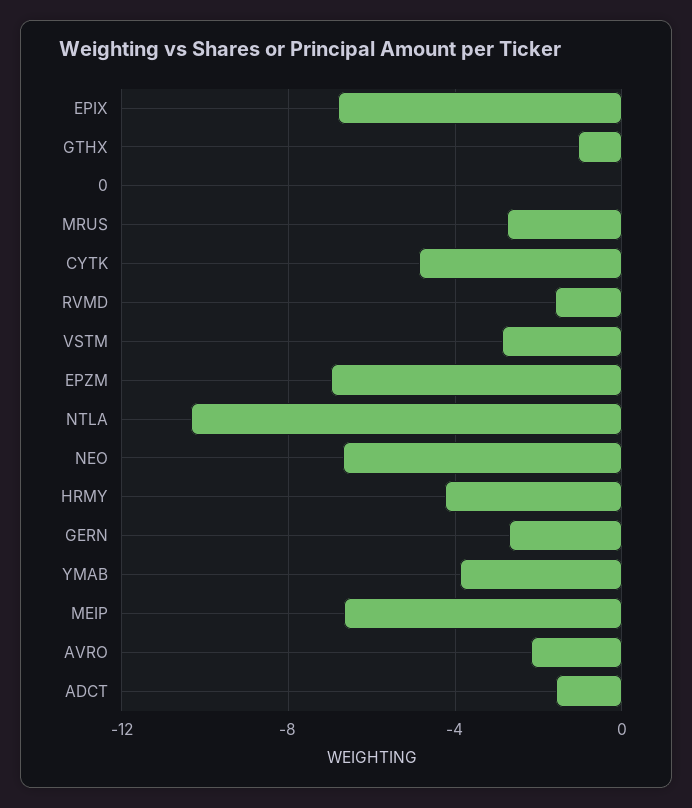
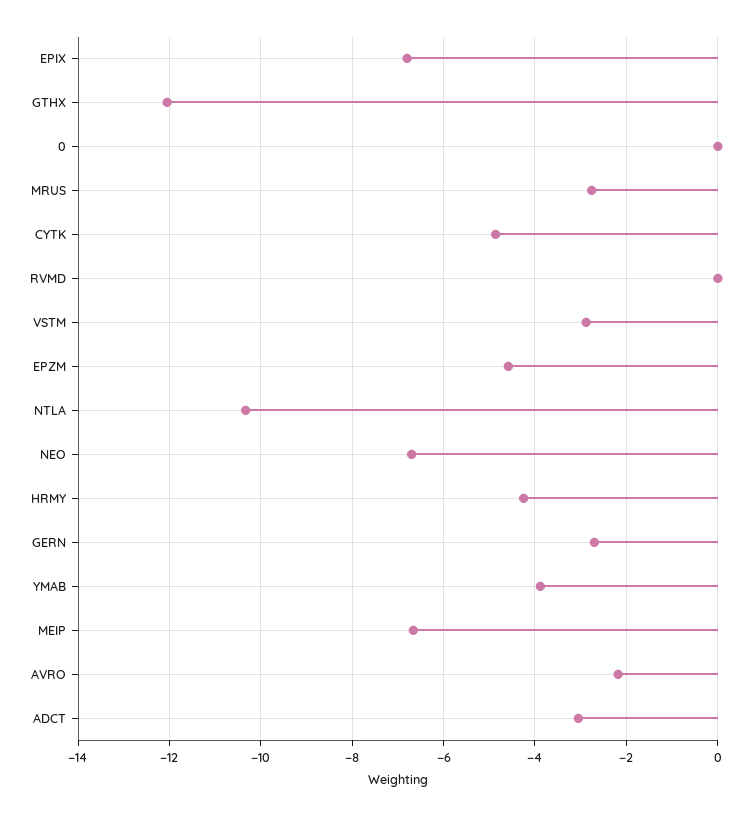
GTHX: -1 -> -12
RVMD: -1.5 -> 0
EPZM: -7 -> -4.6
ADCT: -1.5 -> -3

